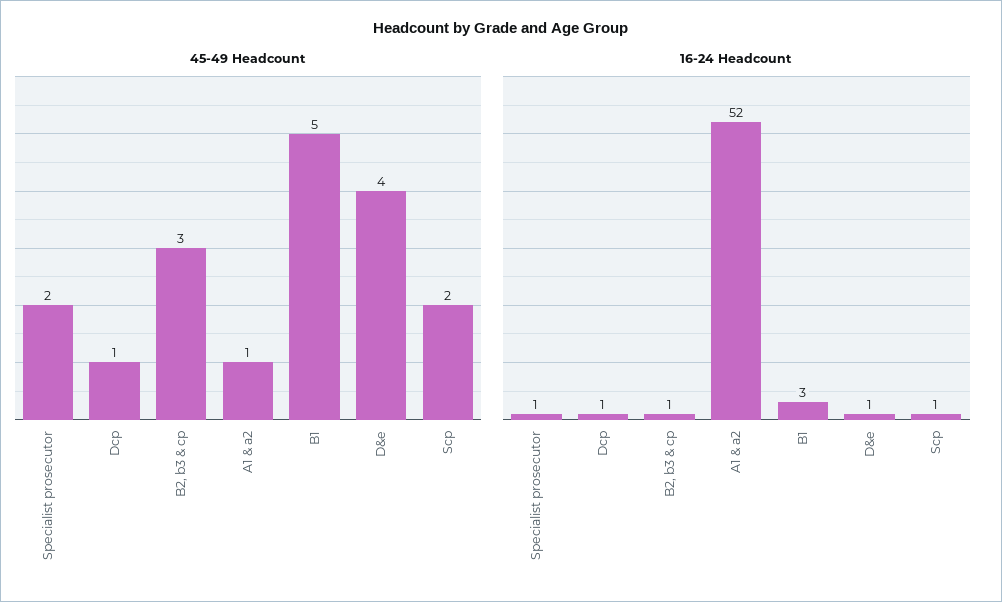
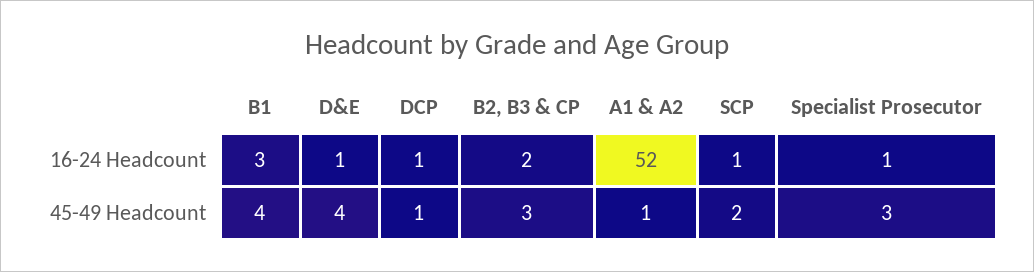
45-49 Headcount, Specialist prosecutor: 2 -> 3
45-49 Headcount, B1: 5 -> 4
16-24 Headcount, B2, b3 & cp: 1 -> 2

